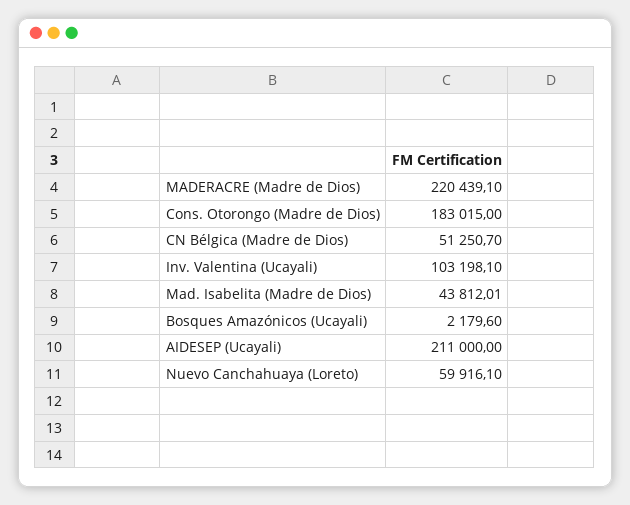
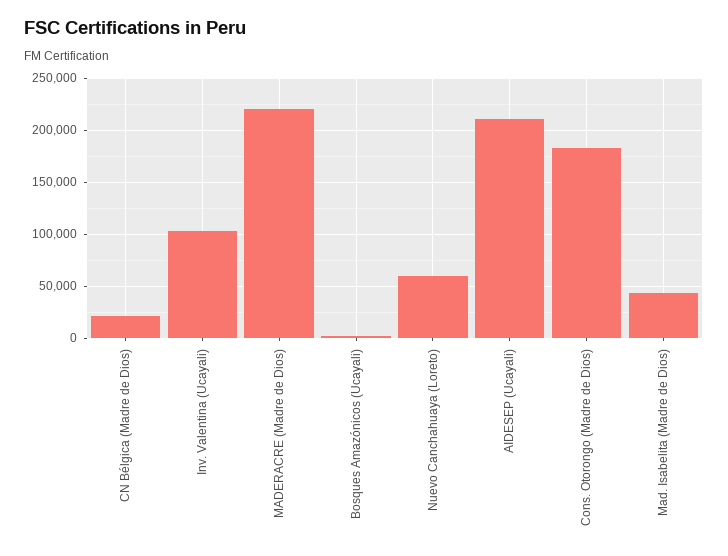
CN Bélgica (Madre de Dios): 51250.7 -> 20000

